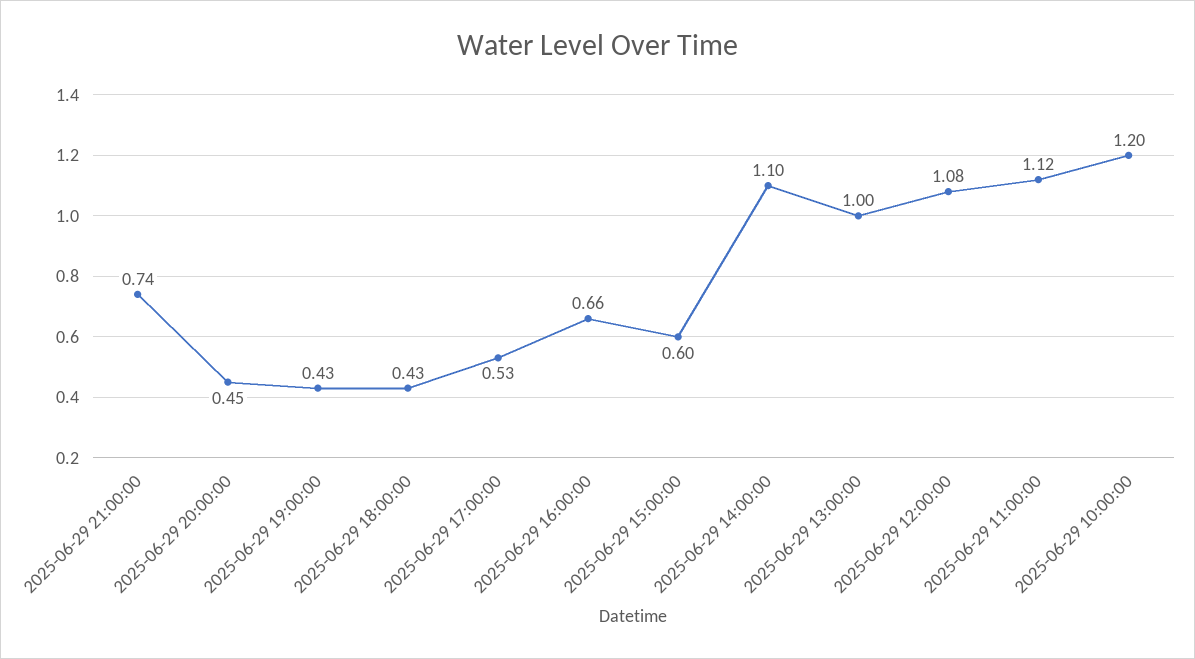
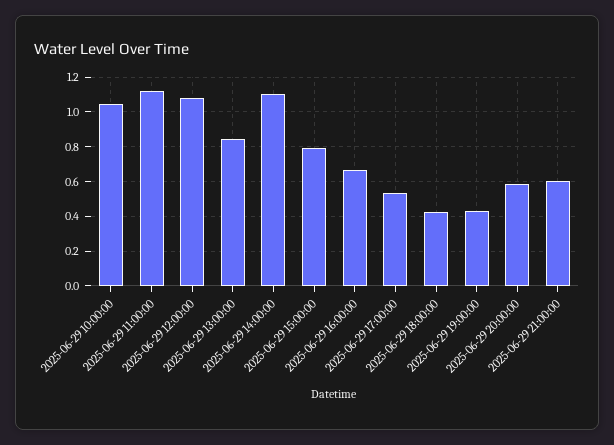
2025-06-29 21:00:00: 0.74 -> 0.6
2025-06-29 20:00:00: 0.45 -> 0.6
2025-06-29 15:00:00: 0.6 -> 0.8
2025-06-29 13:00:00: 1 -> 0.85
2025-06-29 10:00:00: 1.2 -> 1.05

